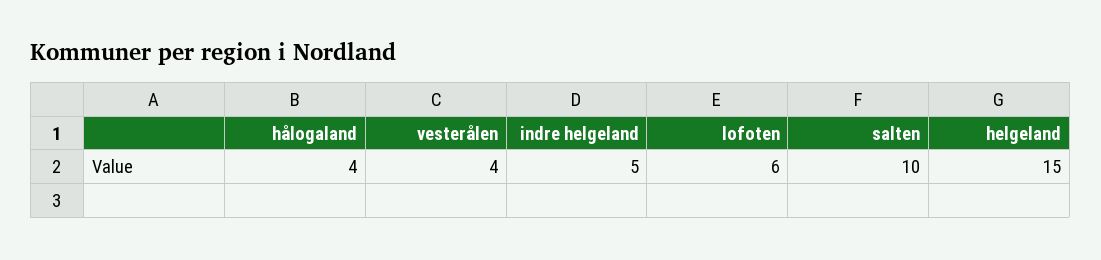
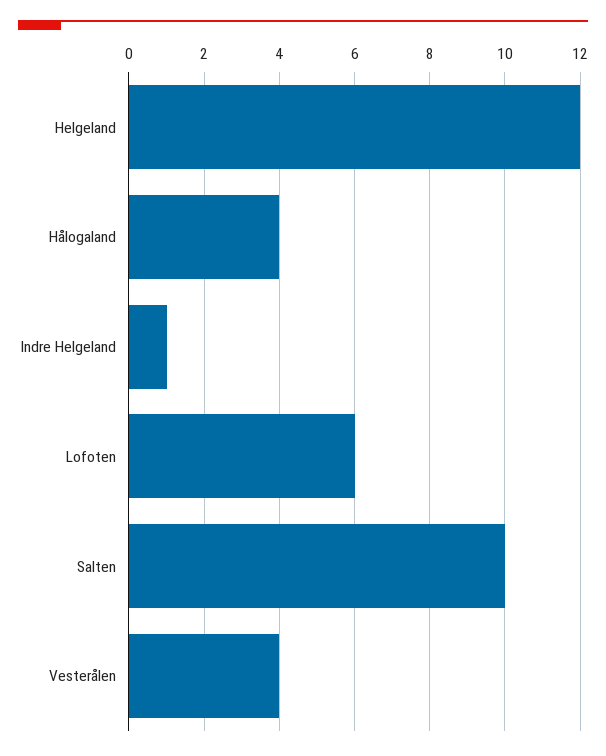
indre helgeland: 5 -> 1
helgeland: 15 -> 12

